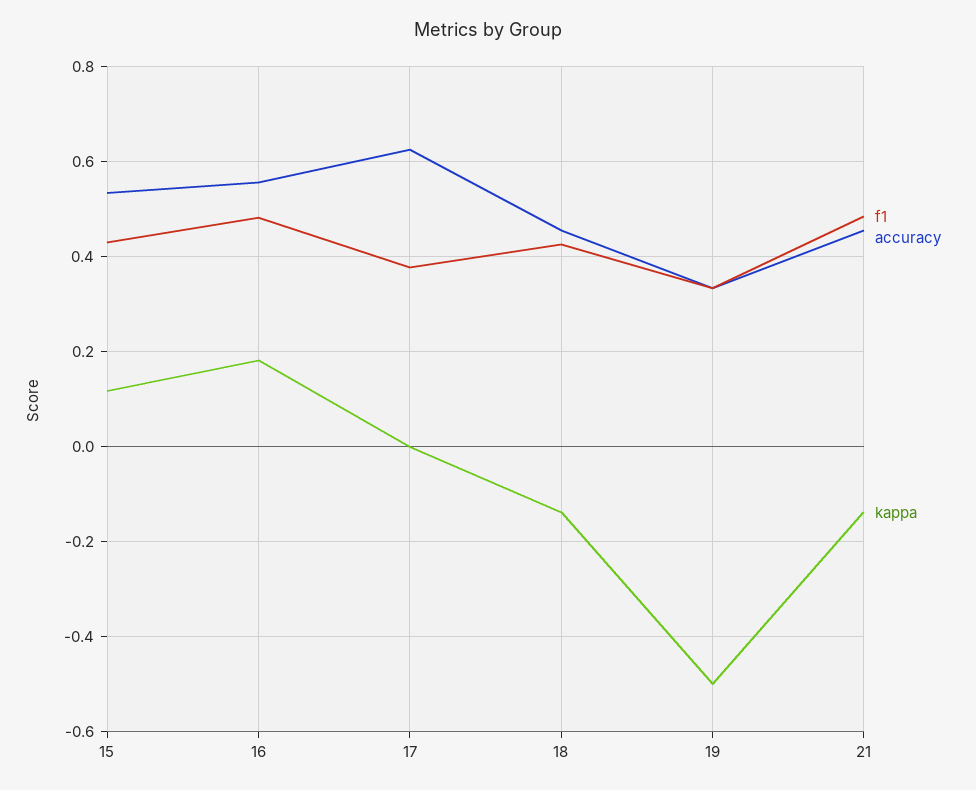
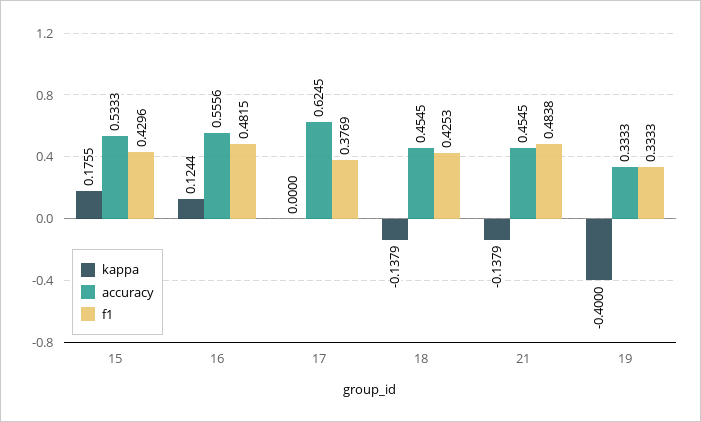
kappa, 15: 0.12 -> 0.1755
kappa, 16: 0.18 -> 0.1244
kappa, 19: -0.5 -> -0.4

